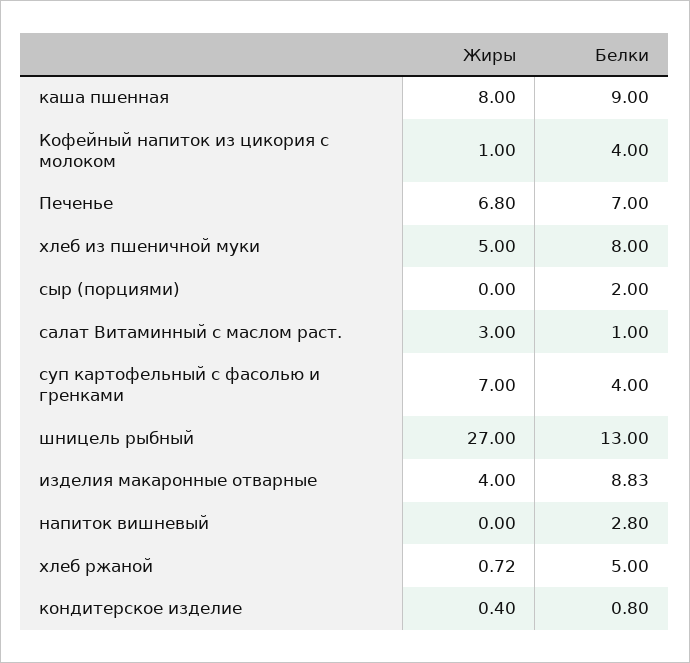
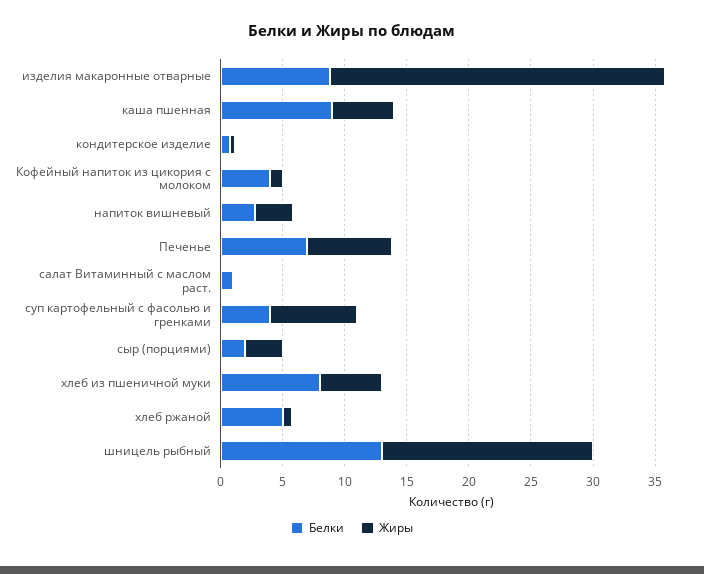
Жиры, каша пшенная: 8 -> 5
Жиры, сыр (порциями): 0 -> 3
Жиры, салат Витаминный с маслом раст.: 3 -> 0
Жиры, шницель рыбный: 27 -> 17
Жиры, изделия макаронные отварные: 4 -> 27
Жиры, напиток вишневый: 0 -> 3

